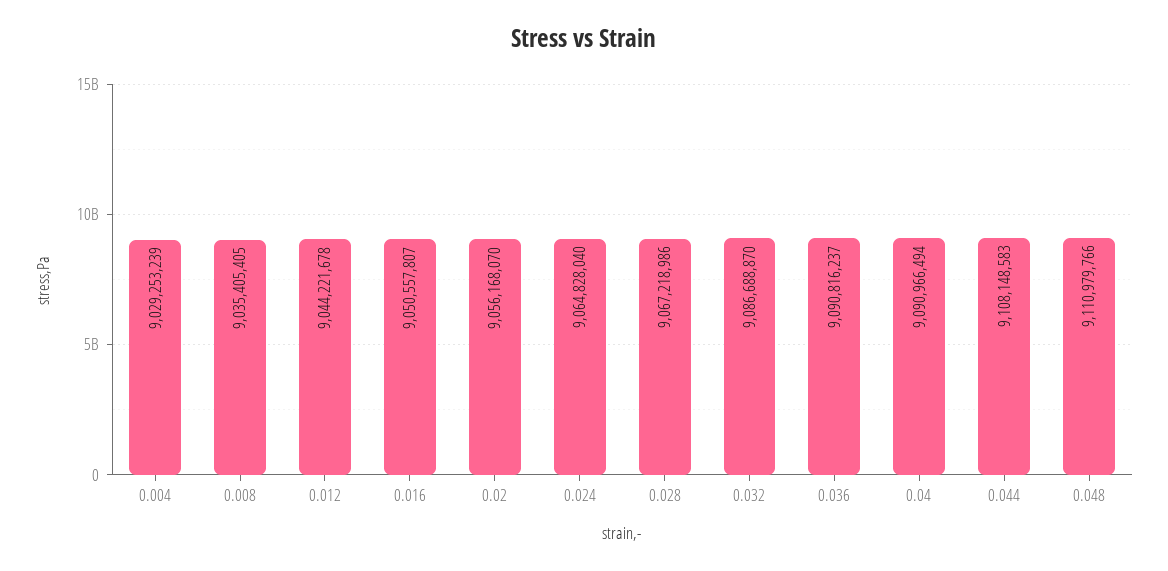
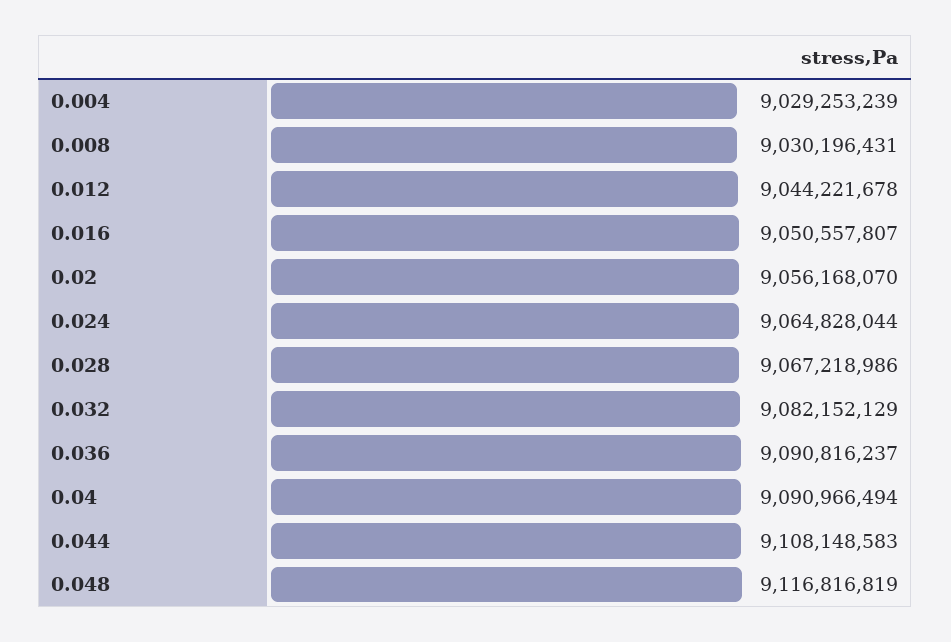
0.008: 9035405405 -> 9030196431
0.024: 9064828040 -> 9064828044
0.032: 9086688870 -> 9082152129
0.048: 9110979766 -> 9116816819

